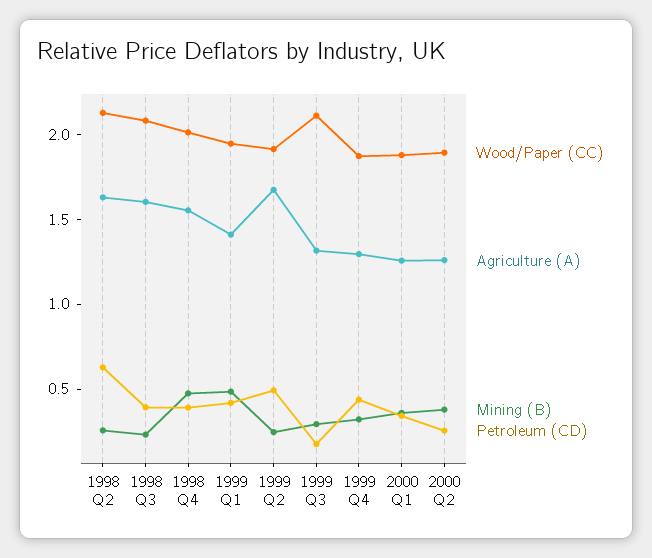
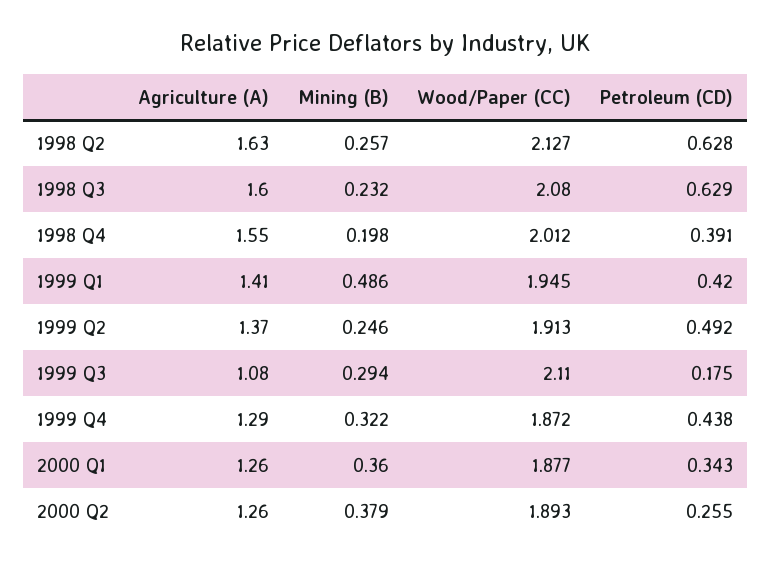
Petroleum (CD), 1998 Q3: 0.4 -> 0.629
Mining (B), 1998 Q4: 0.5 -> 0.198
Agriculture (A), 1999 Q2: 1.7 -> 1.37
Agriculture (A), 1999 Q3: 1.3 -> 1.08

